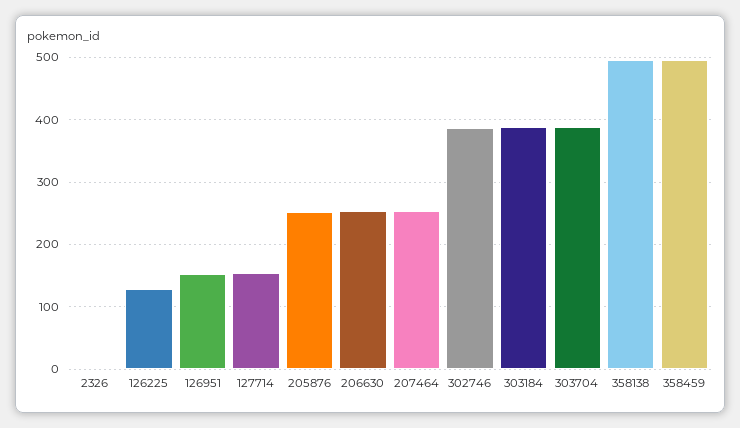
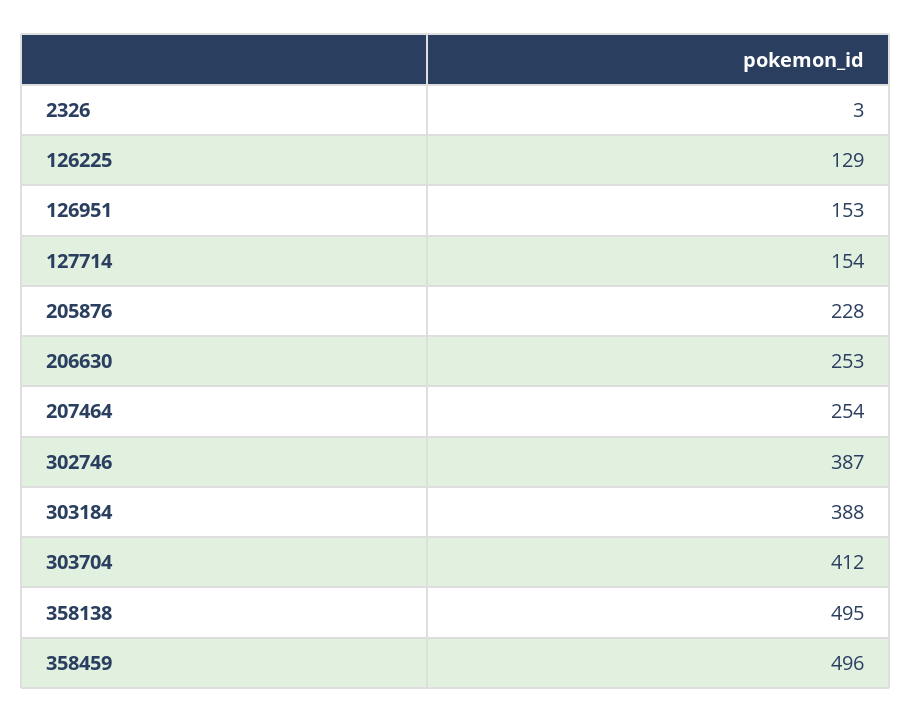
205876: 250 -> 228
303704: 390 -> 412

